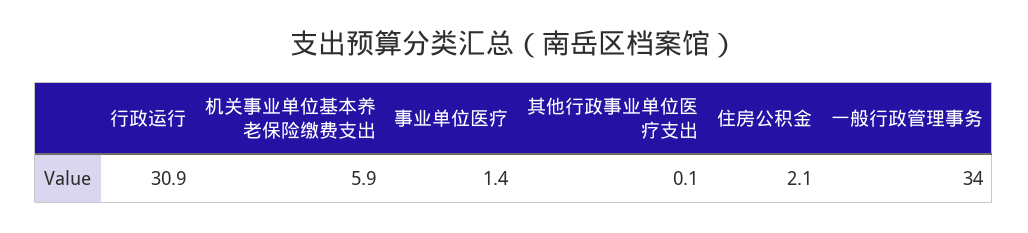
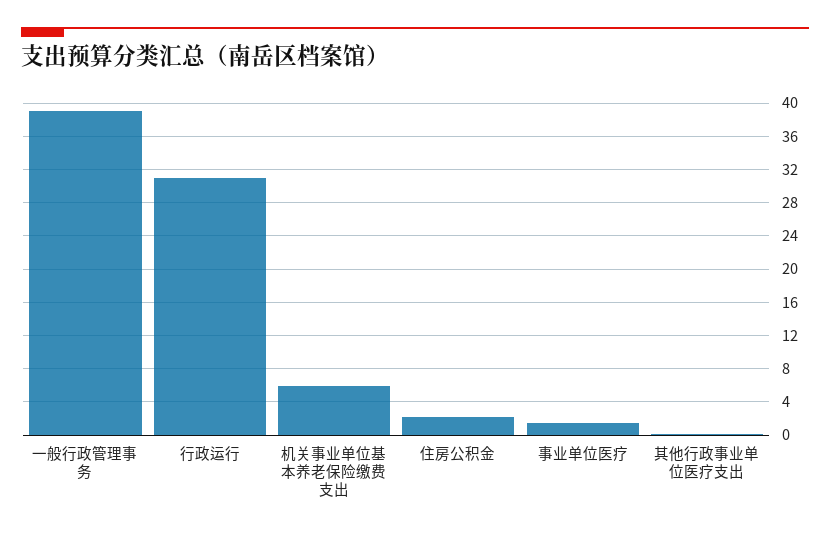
一般行政管理事务: 34 -> 39

